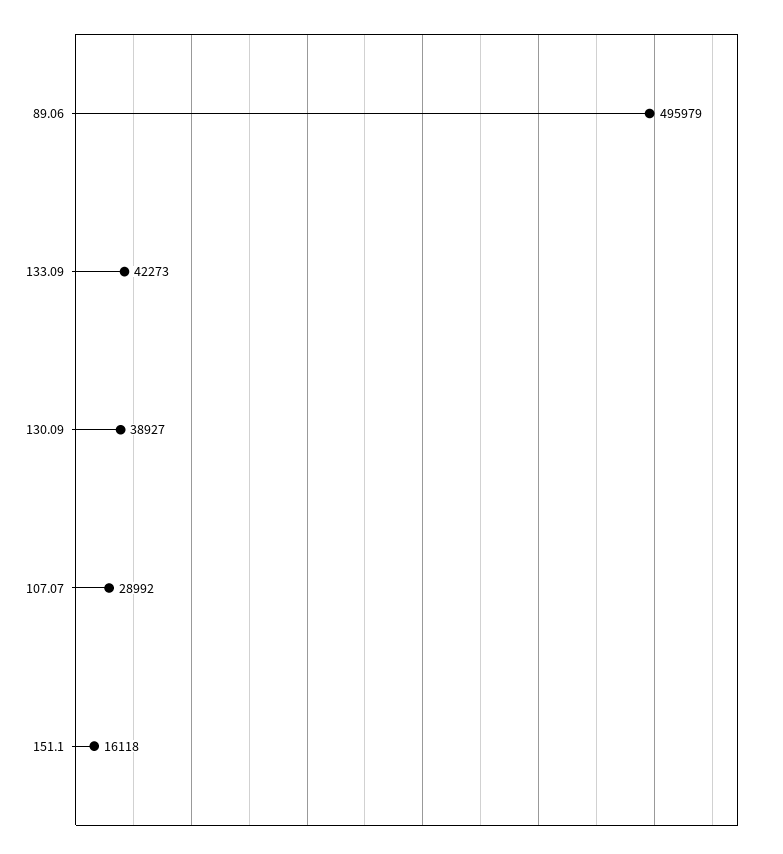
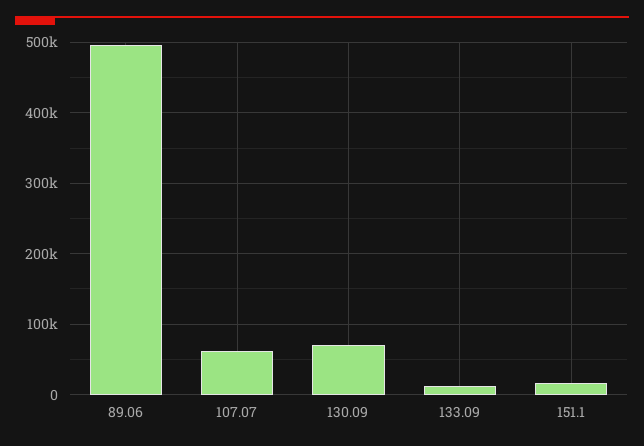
133.09: 42273 -> 10000
130.09: 38927 -> 70000
107.07: 28992 -> 60000

